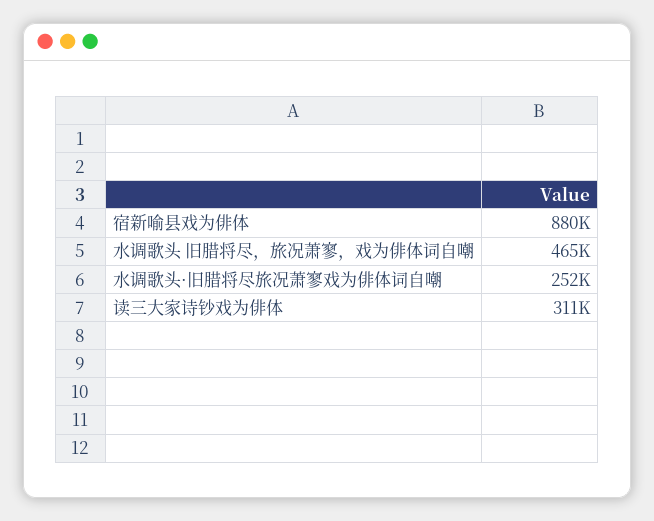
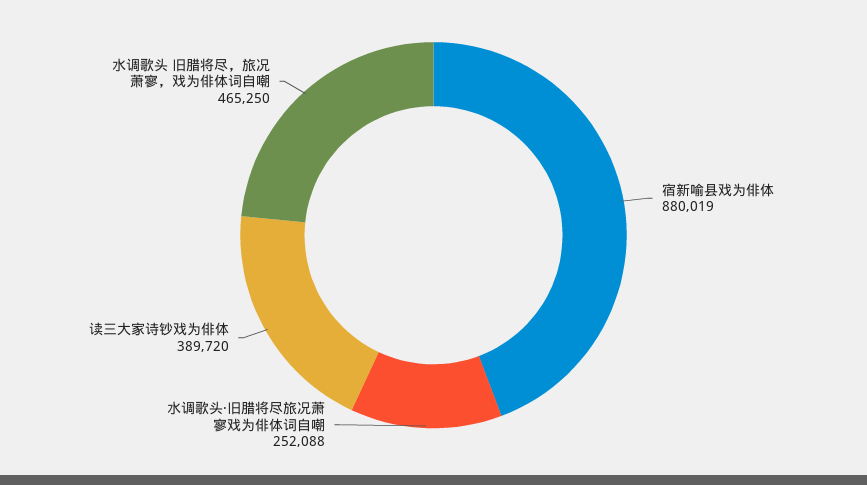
读三大家诗钞戏为俳体: 311000 -> 389720

